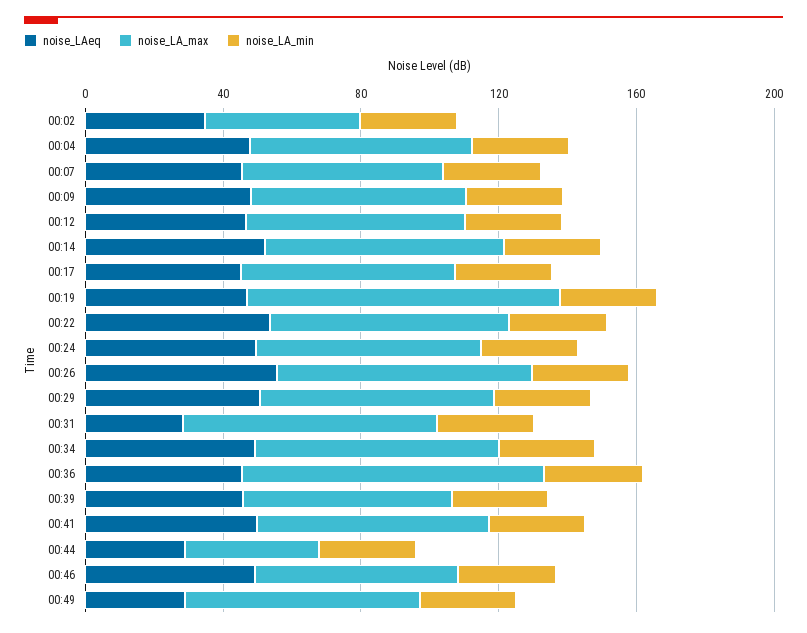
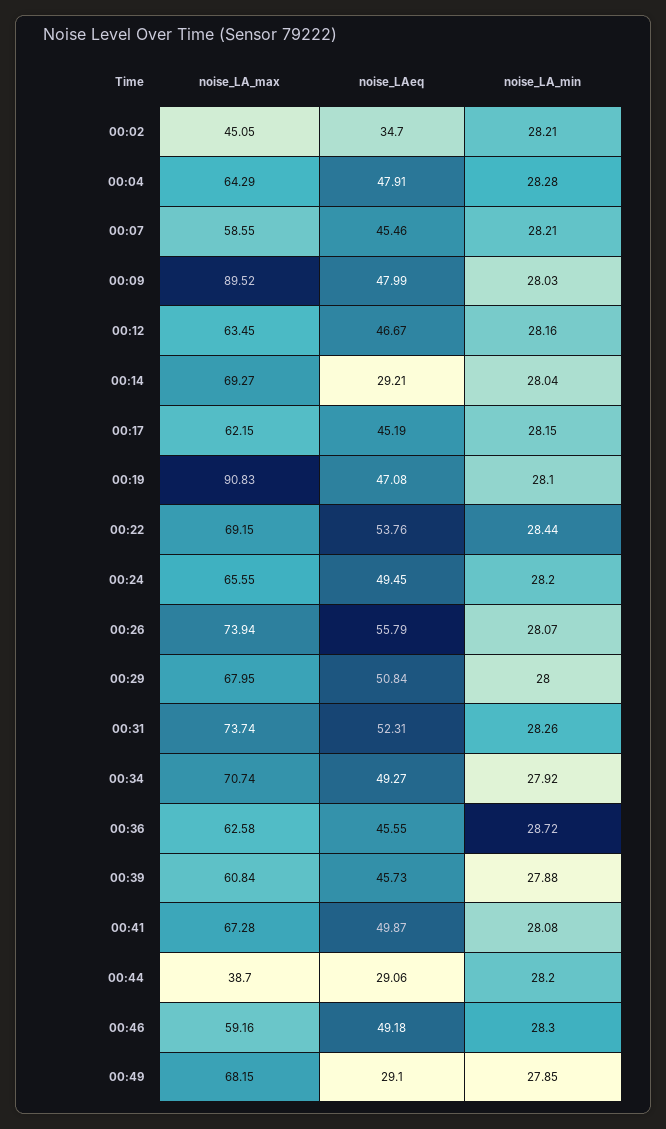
noise_LA_max, 00:09: 60 -> 89.52
noise_LAeq, 00:14: 50 -> 29.21
noise_LAeq, 00:31: 30 -> 52.31
noise_LA_max, 00:36: 90 -> 62.58

